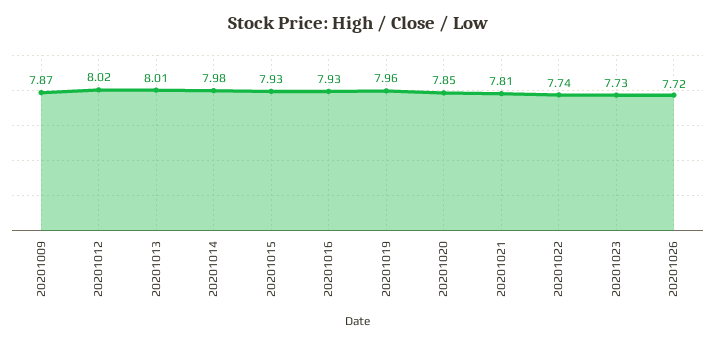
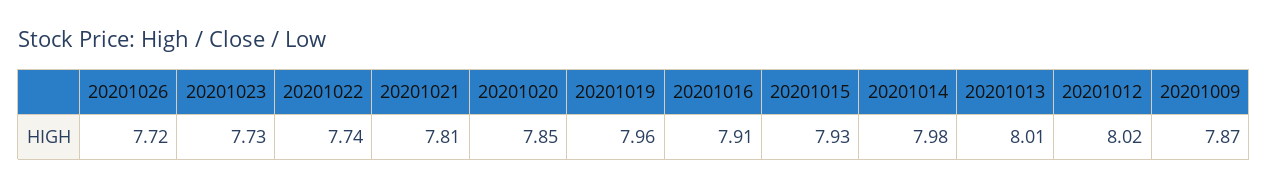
20201016: 7.93 -> 7.91

